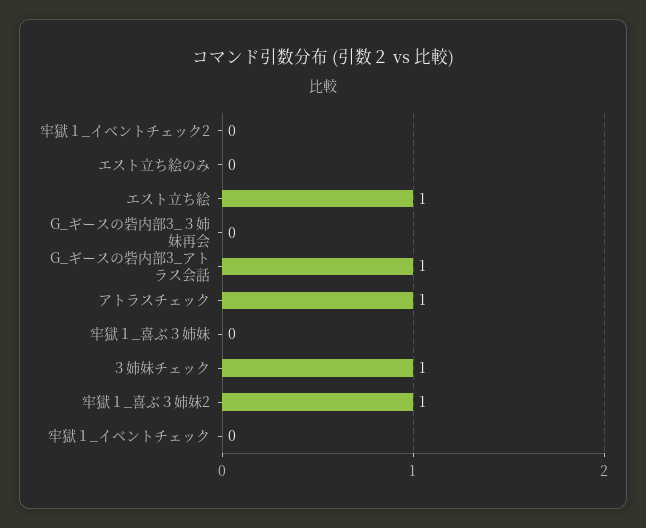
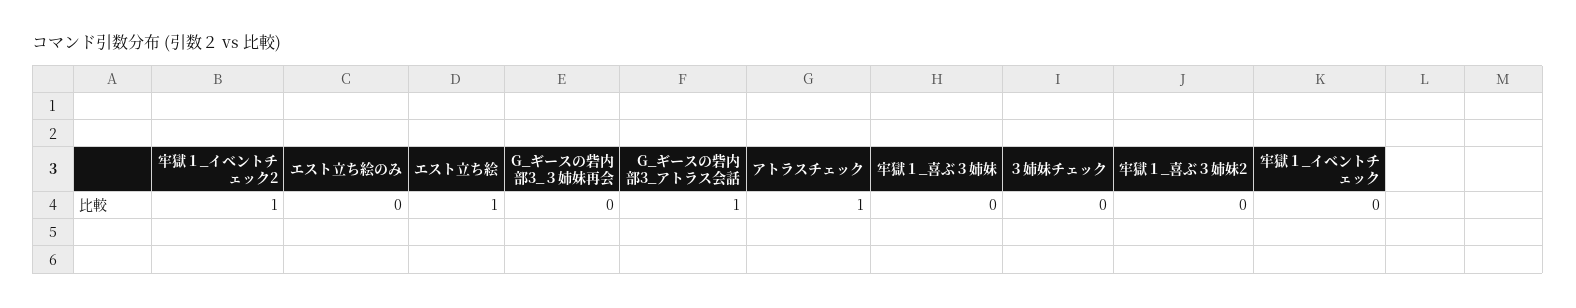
牢獄１_イベントチェック2: 0 -> 1
３姉妹チェック: 1 -> 0
牢獄１_喜ぶ３姉妹2: 1 -> 0

